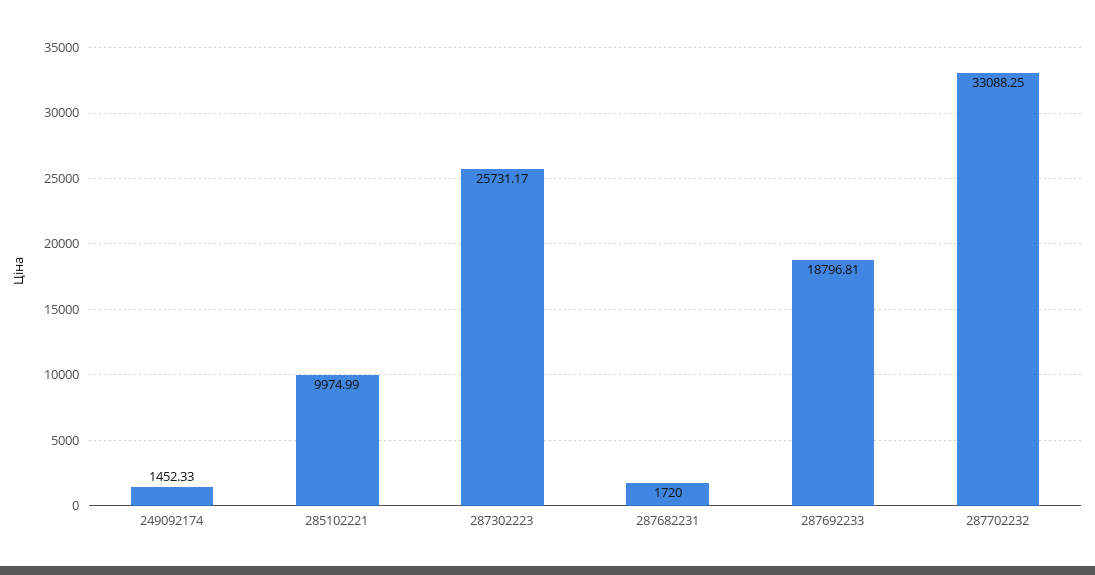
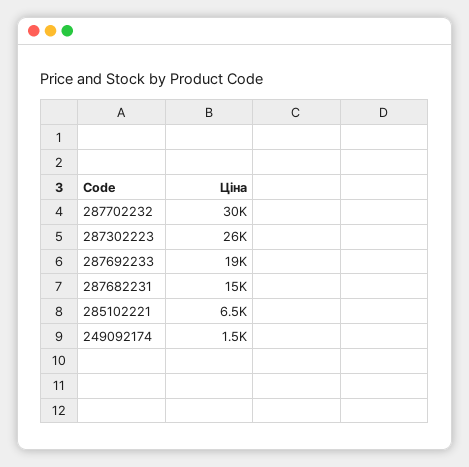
285102221: 9974.99 -> 6500
287682231: 1720 -> 15000
287702232: 33088.25 -> 30000

